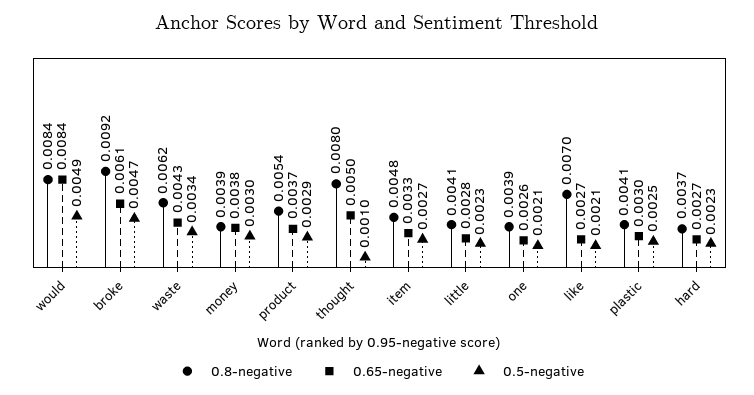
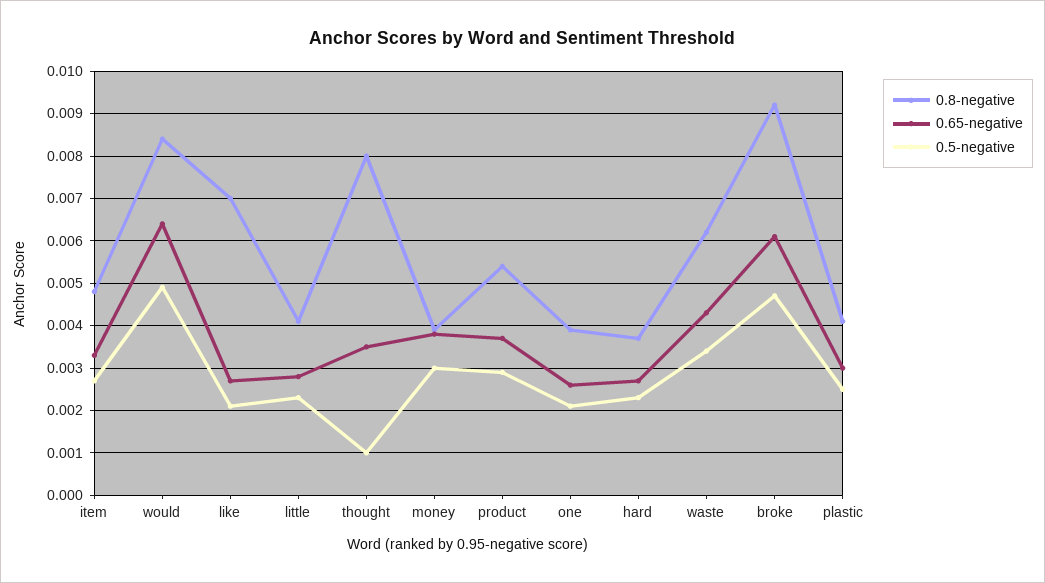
0.65-negative, would: 0.0084 -> 0.0065
0.65-negative, thought: 0.005 -> 0.0035

